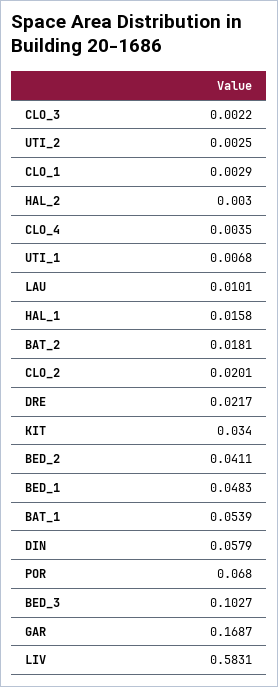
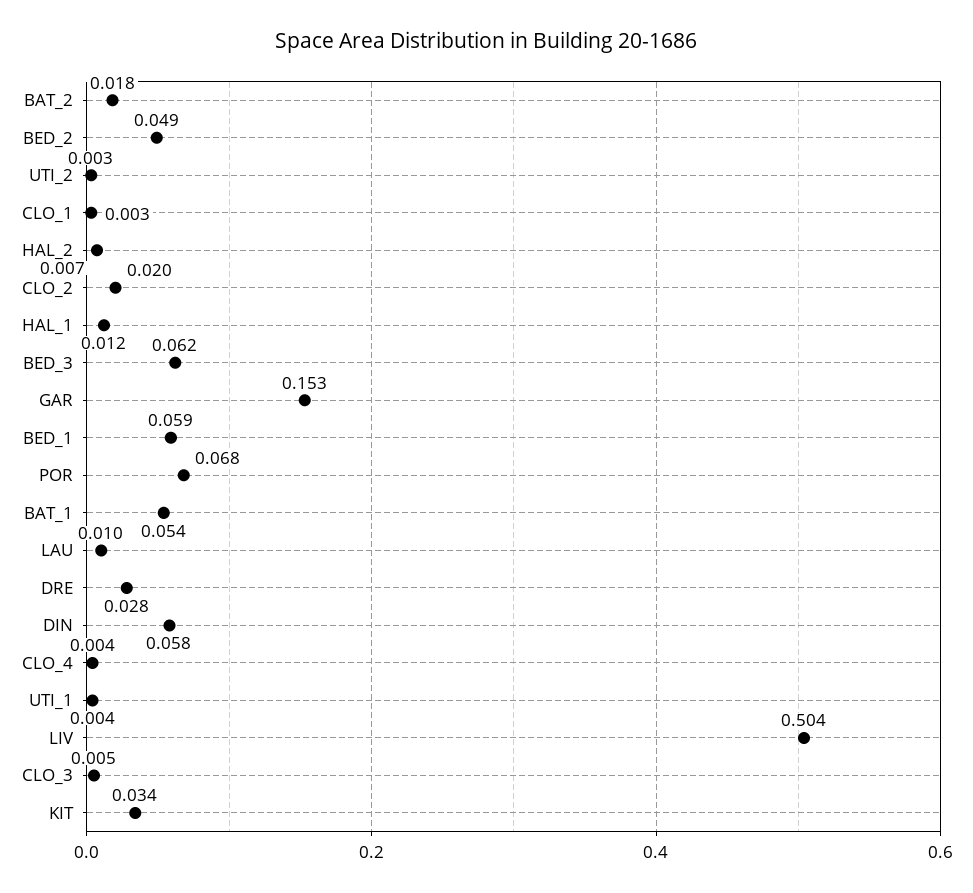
CLO_3: 0.0022 -> 0.005
HAL_2: 0.003 -> 0.007
UTI_1: 0.0068 -> 0.004
HAL_1: 0.0158 -> 0.012
DRE: 0.0217 -> 0.028
BED_2: 0.0411 -> 0.049
BED_1: 0.0483 -> 0.059
BED_3: 0.1027 -> 0.062
GAR: 0.1687 -> 0.153
LIV: 0.5831 -> 0.504

